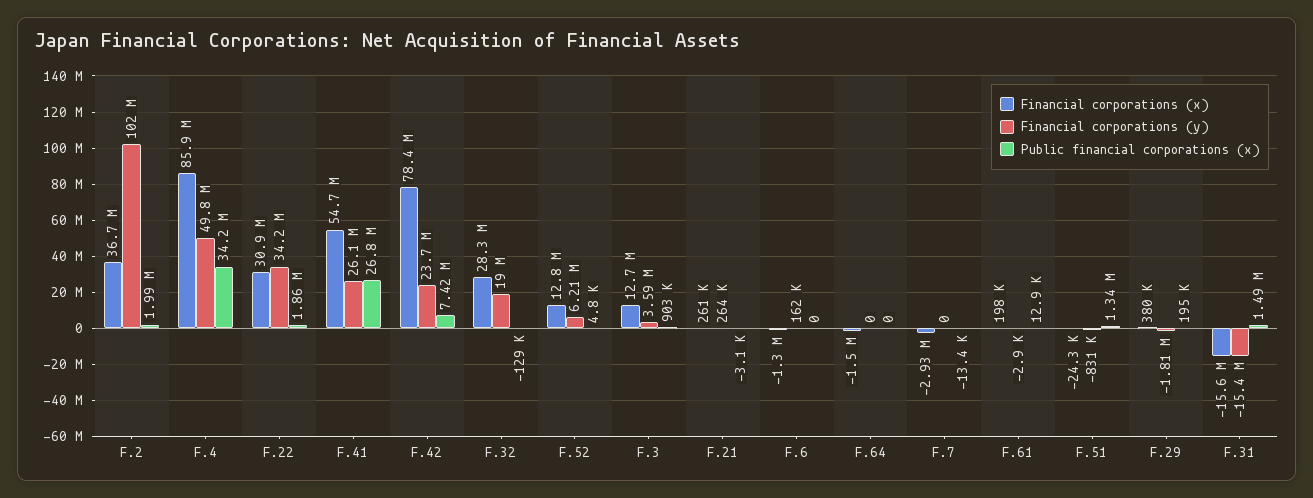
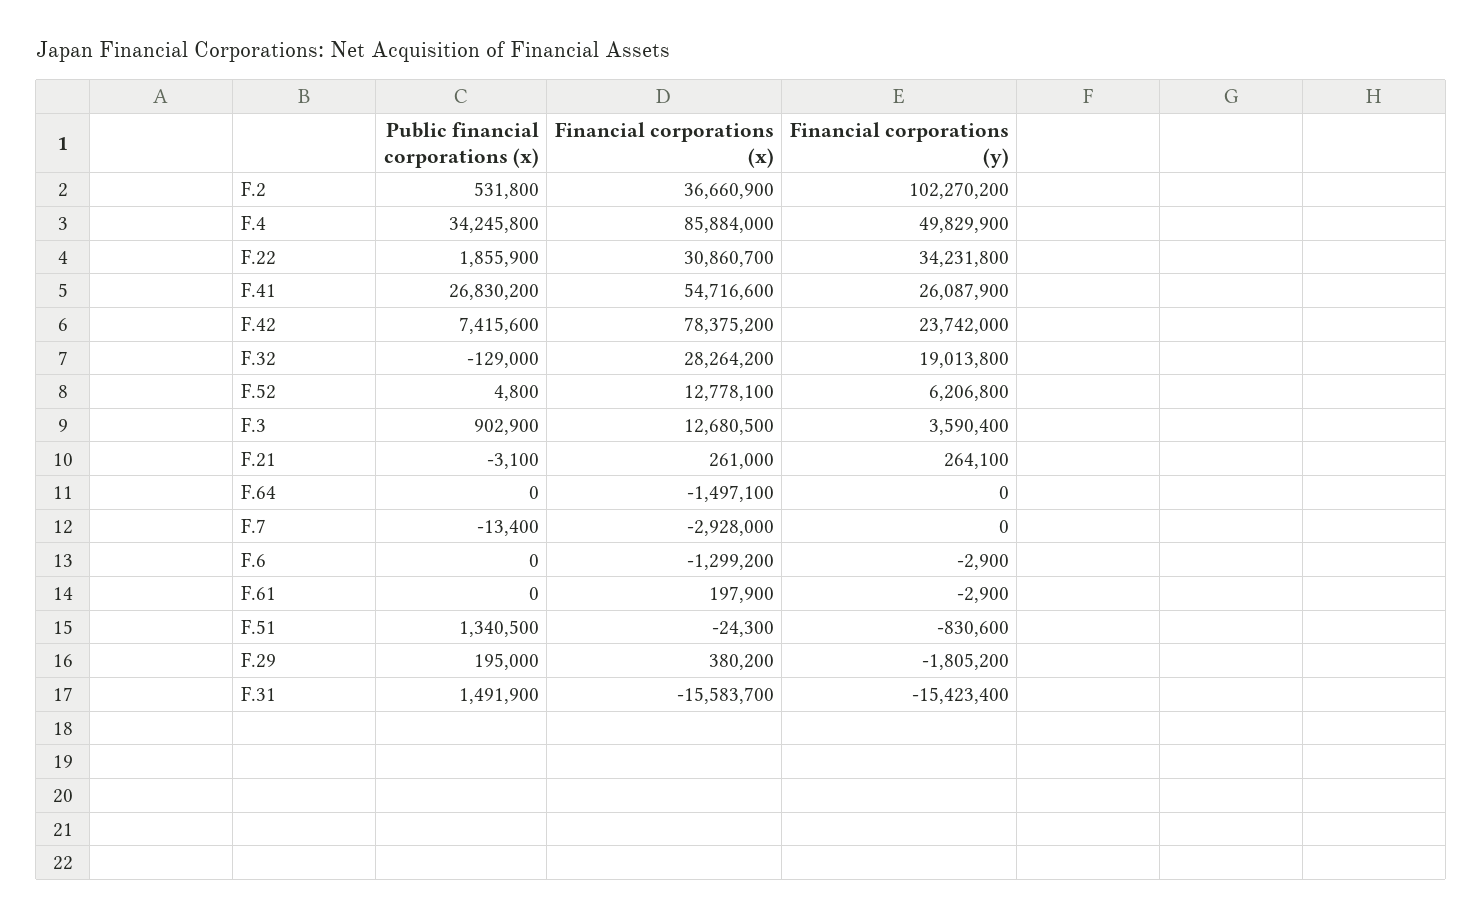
Public financial corporations (x), F.2: 1990000 -> 531800
Financial corporations (y), F.6: 162000 -> -2900
Public financial corporations (x), F.61: 12900 -> 0

